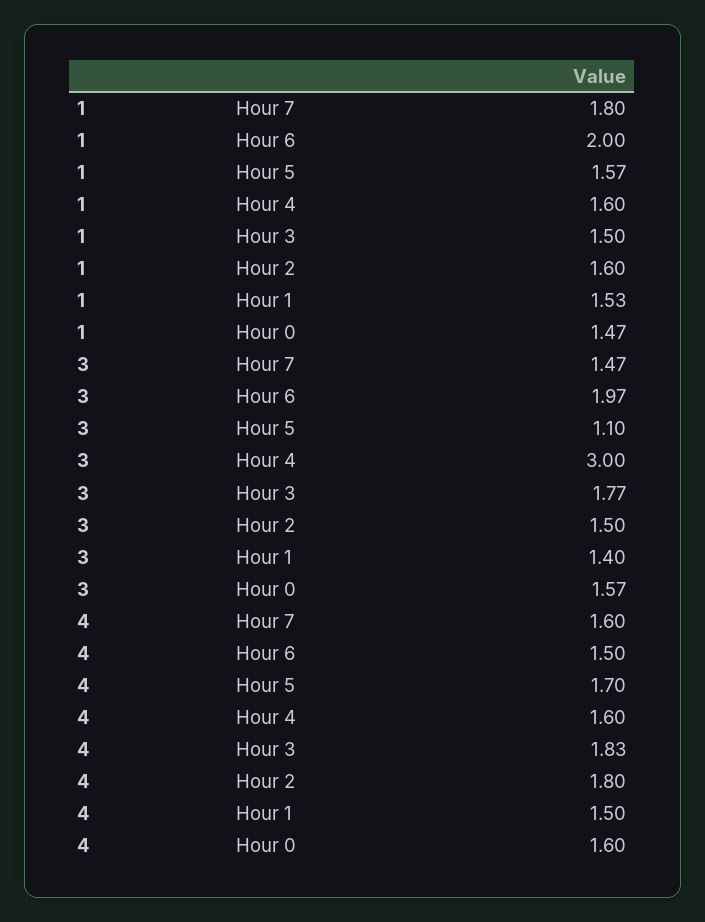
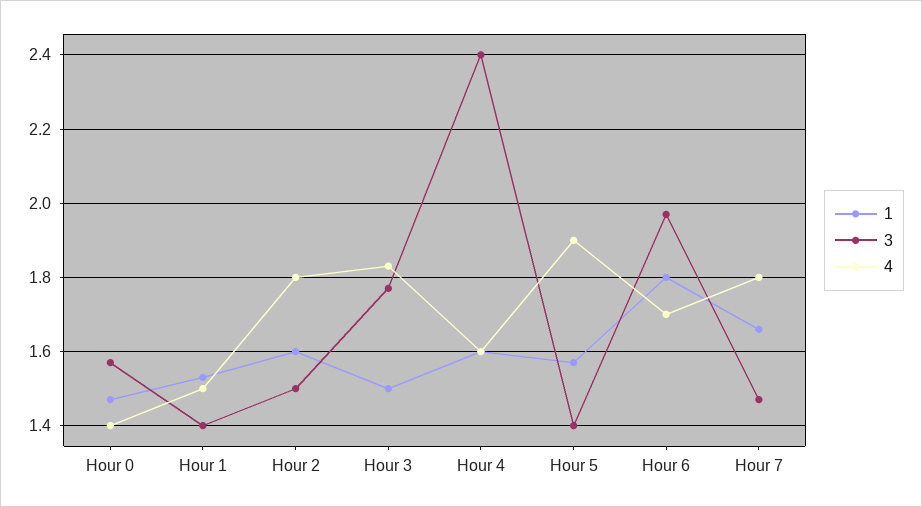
1, Hour 7: 1.8 -> 1.65
1, Hour 6: 2 -> 1.8
3, Hour 5: 1.1 -> 1.4
3, Hour 4: 3 -> 2.4
4, Hour 7: 1.6 -> 1.8
4, Hour 6: 1.5 -> 1.7
4, Hour 5: 1.7 -> 1.9
4, Hour 0: 1.6 -> 1.4

